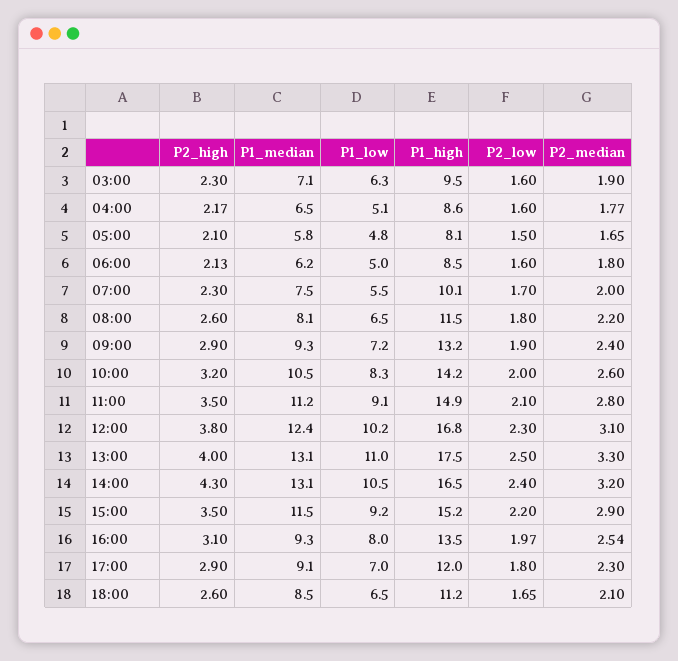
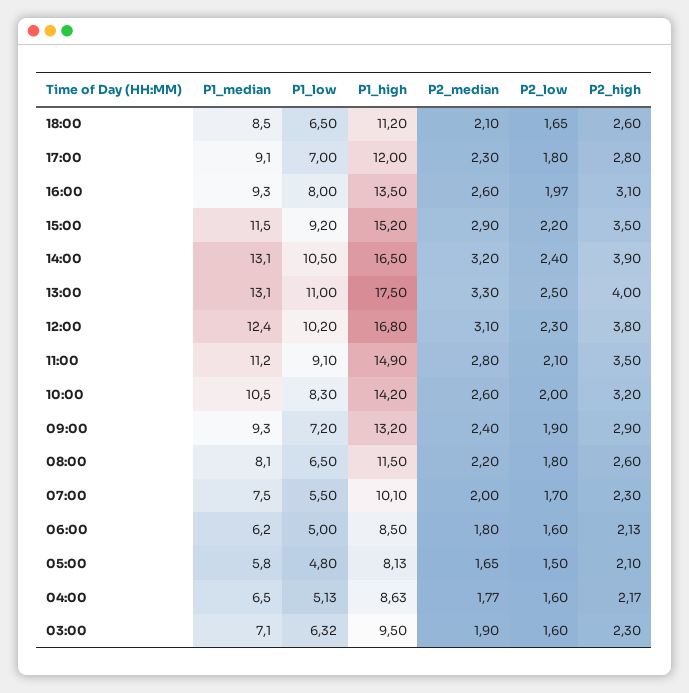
P2_high, 14:00: 4.3 -> 3.9
P2_median, 16:00: 2.54 -> 2.6
P2_high, 17:00: 2.9 -> 2.8

